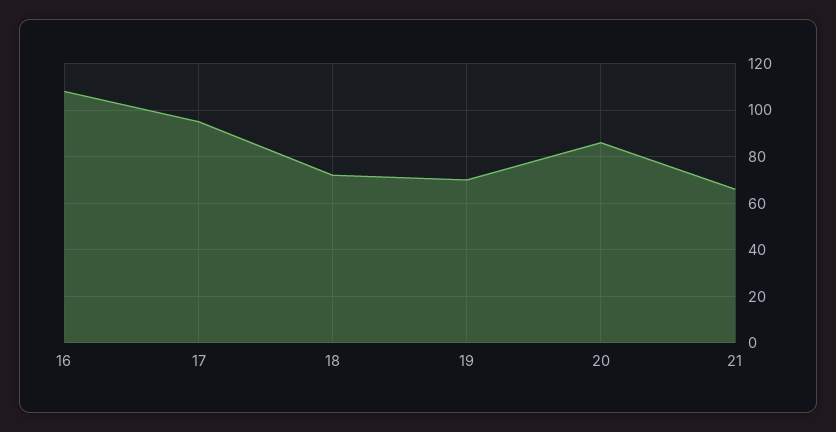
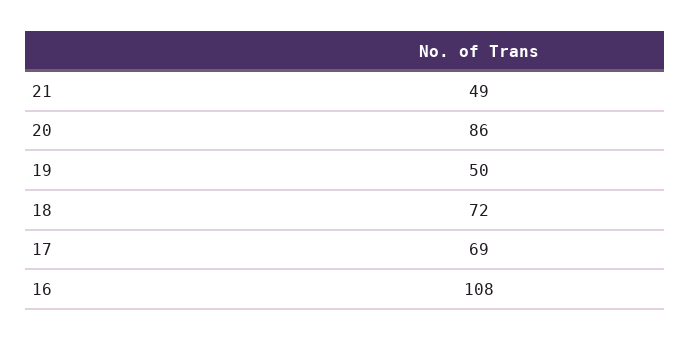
17: 95 -> 69
19: 70 -> 50
21: 65 -> 49

